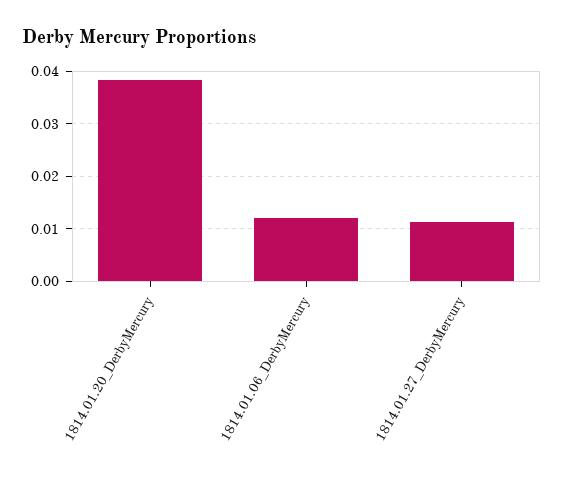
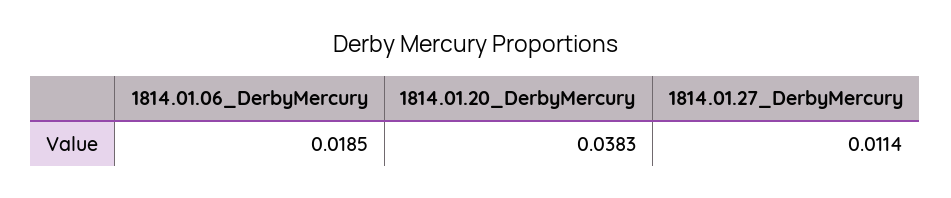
1814.01.06_DerbyMercury: 0.012 -> 0.0185

